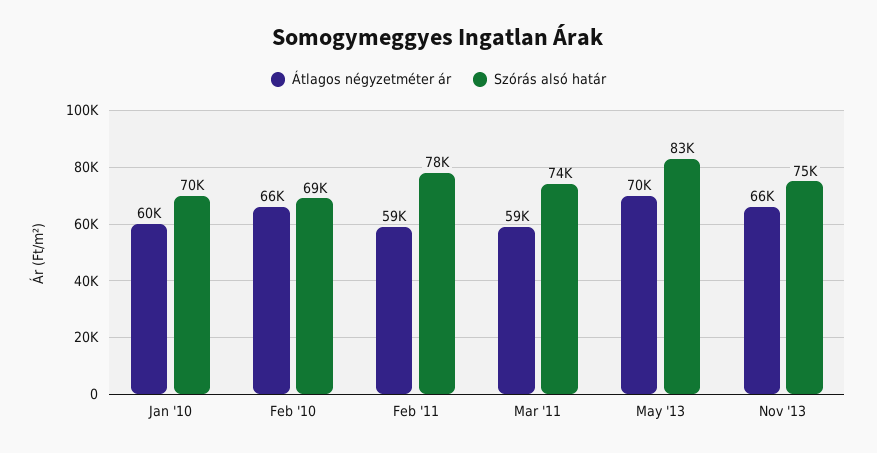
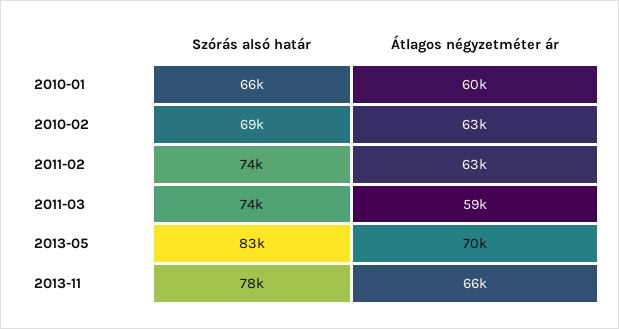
Szórás alsó határ, Jan '10: 70000 -> 66000
Átlagos négyzetméter ár, Feb '10: 66000 -> 63000
Átlagos négyzetméter ár, Feb '11: 59000 -> 63000
Szórás alsó határ, Feb '11: 78000 -> 74000
Szórás alsó határ, Nov '13: 75000 -> 78000

